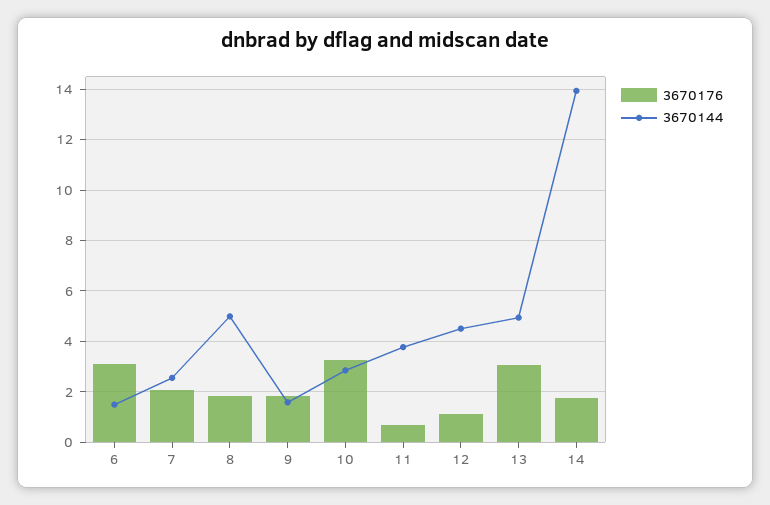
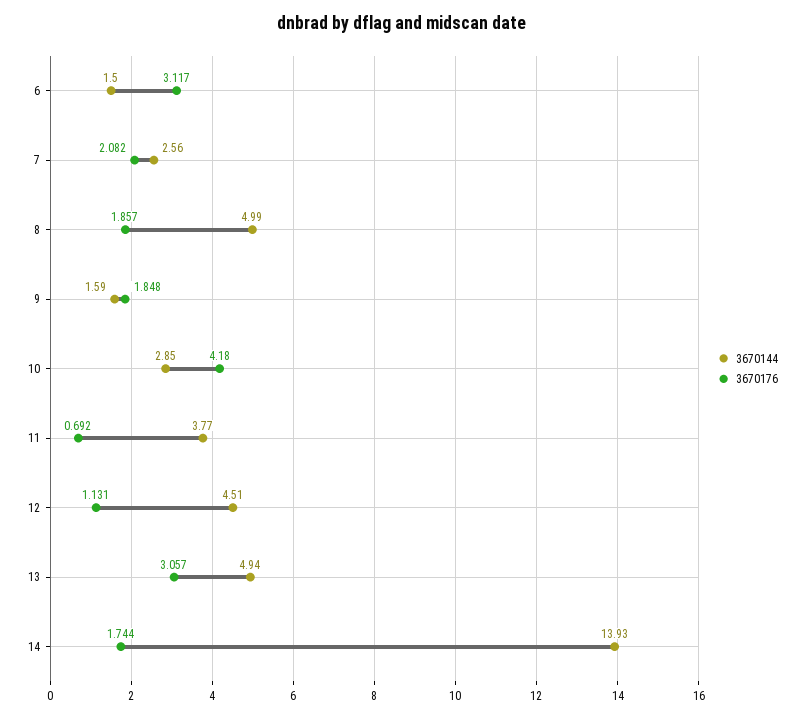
3670176, 10: 3.25 -> 4.18

